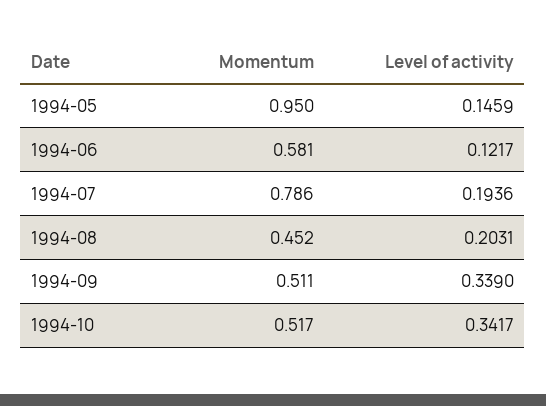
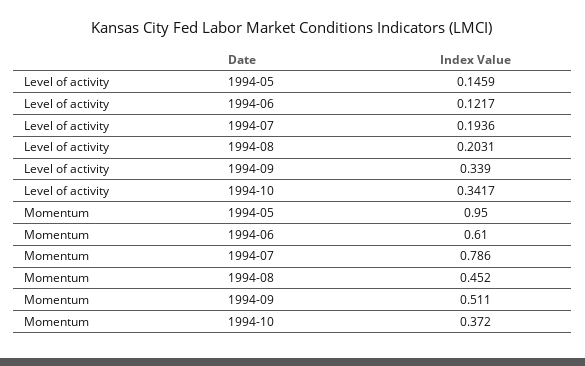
Momentum, 1994-06: 0.581 -> 0.61
Momentum, 1994-10: 0.517 -> 0.372

